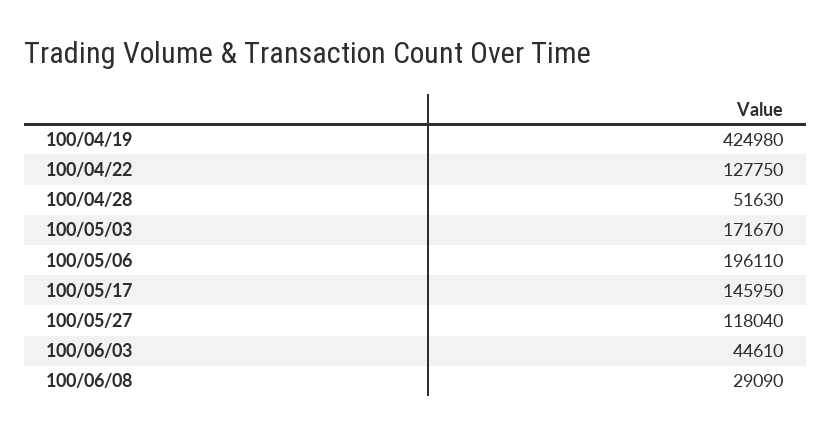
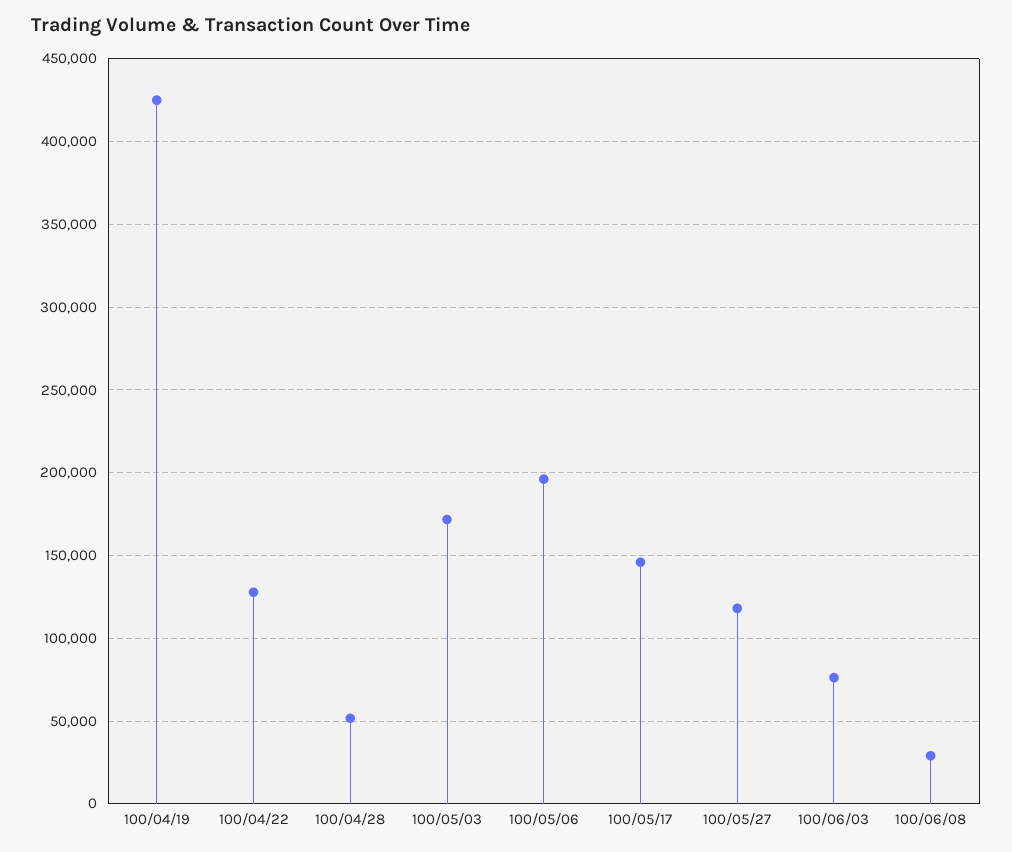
100/06/03: 44610 -> 75000

